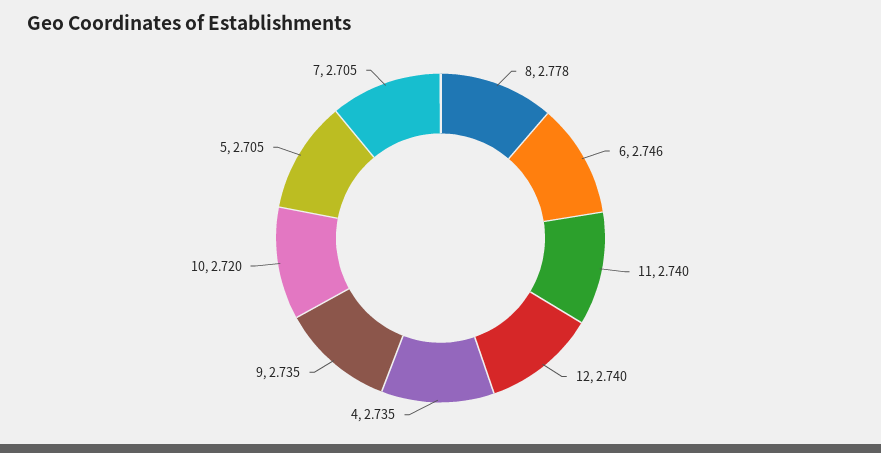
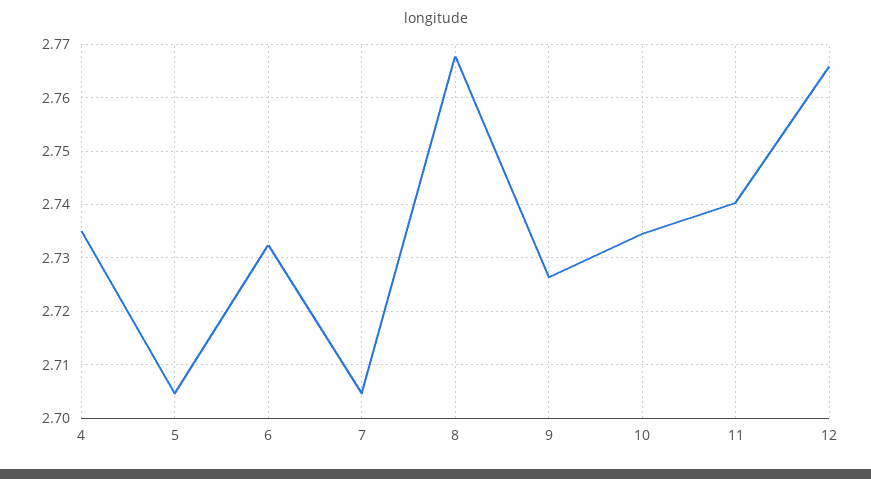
8: 2.778 -> 2.768
6: 2.746 -> 2.732
12: 2.74 -> 2.766
9: 2.735 -> 2.726
10: 2.72 -> 2.734

